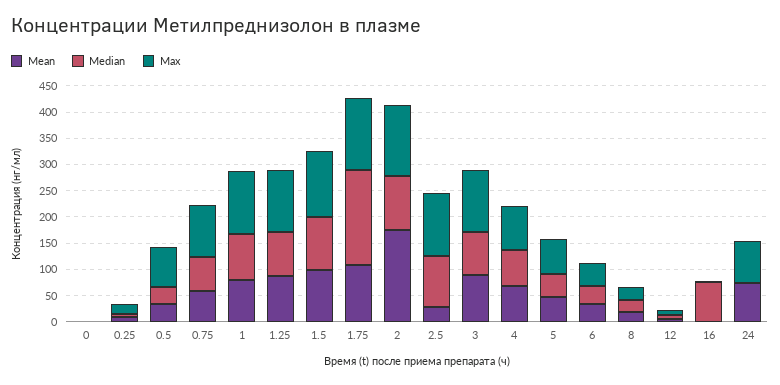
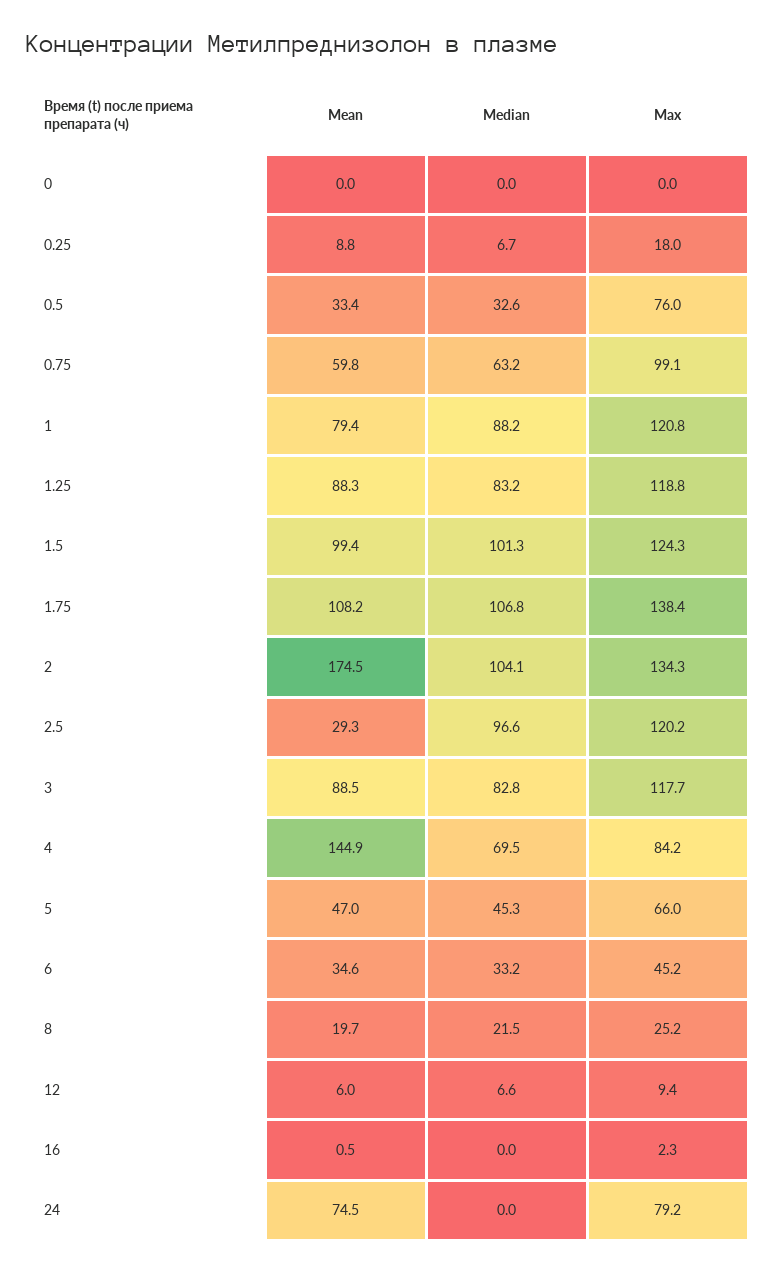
Median, 1.75: 175 -> 106.8
Mean, 4: 75 -> 144.9
Median, 16: 75 -> 0

